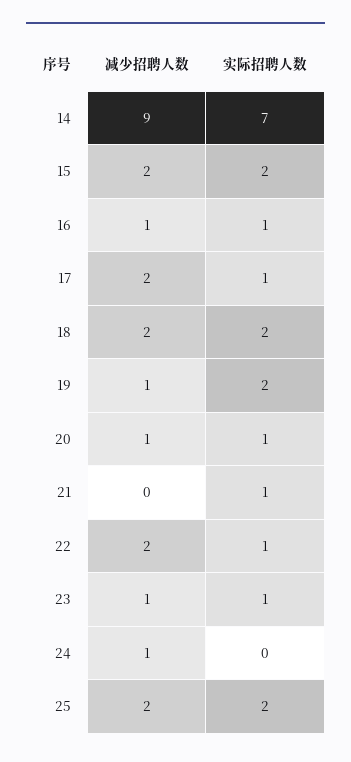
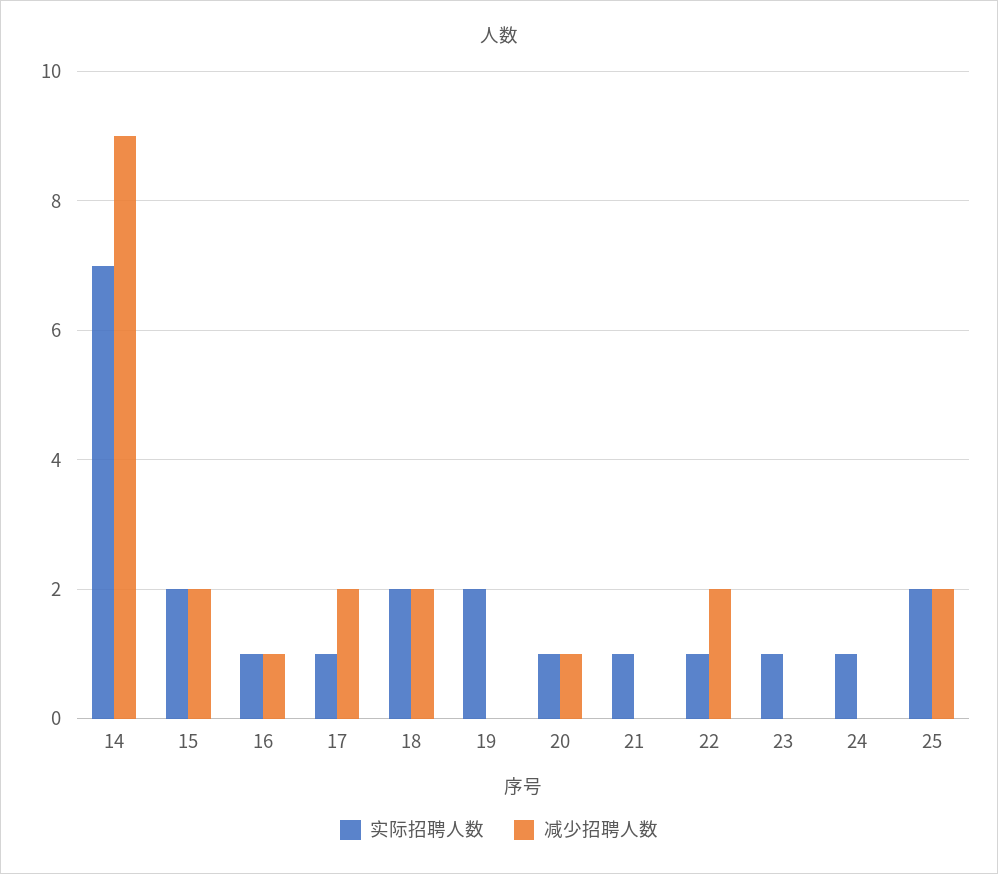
减少招聘人数, 19: 1 -> 0
减少招聘人数, 23: 1 -> 0
减少招聘人数, 24: 1 -> 0
实际招聘人数, 24: 0 -> 1

